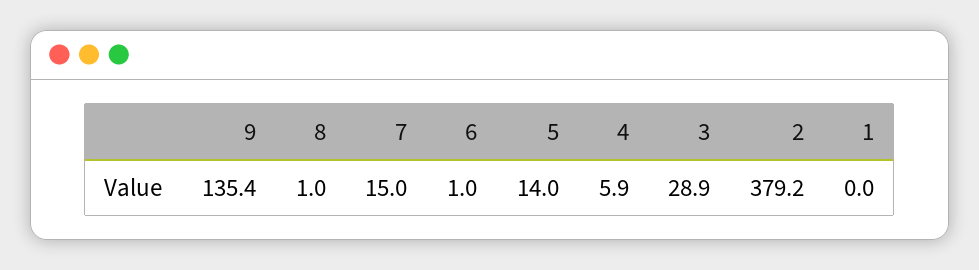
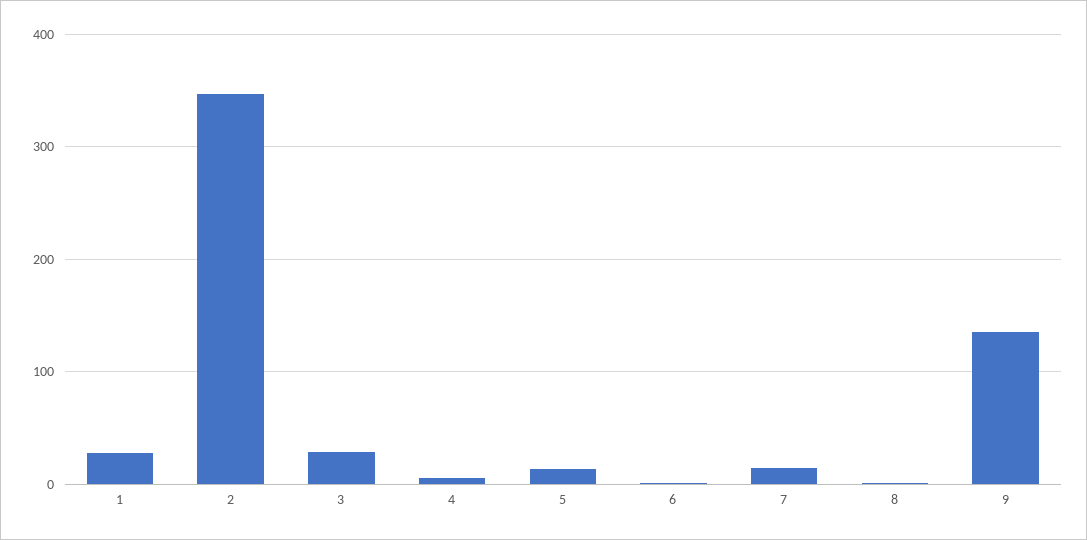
2: 379.2 -> 350
1: 0 -> 30

